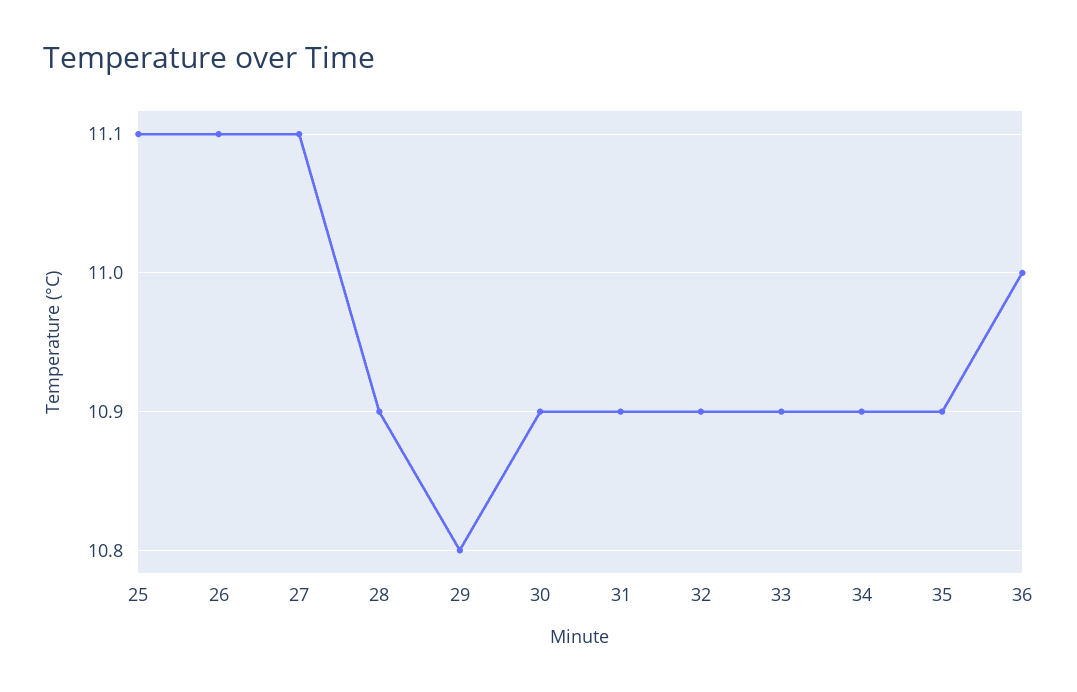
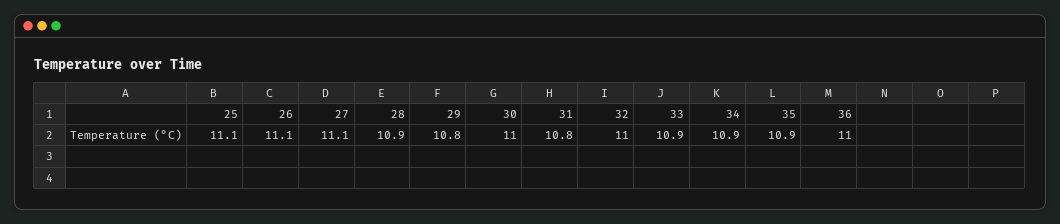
30: 10.9 -> 11
31: 10.9 -> 10.8
32: 10.9 -> 11

